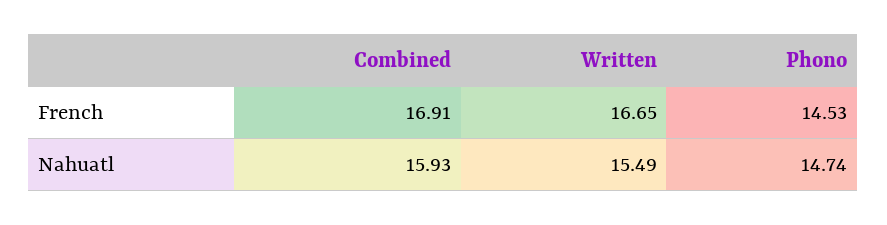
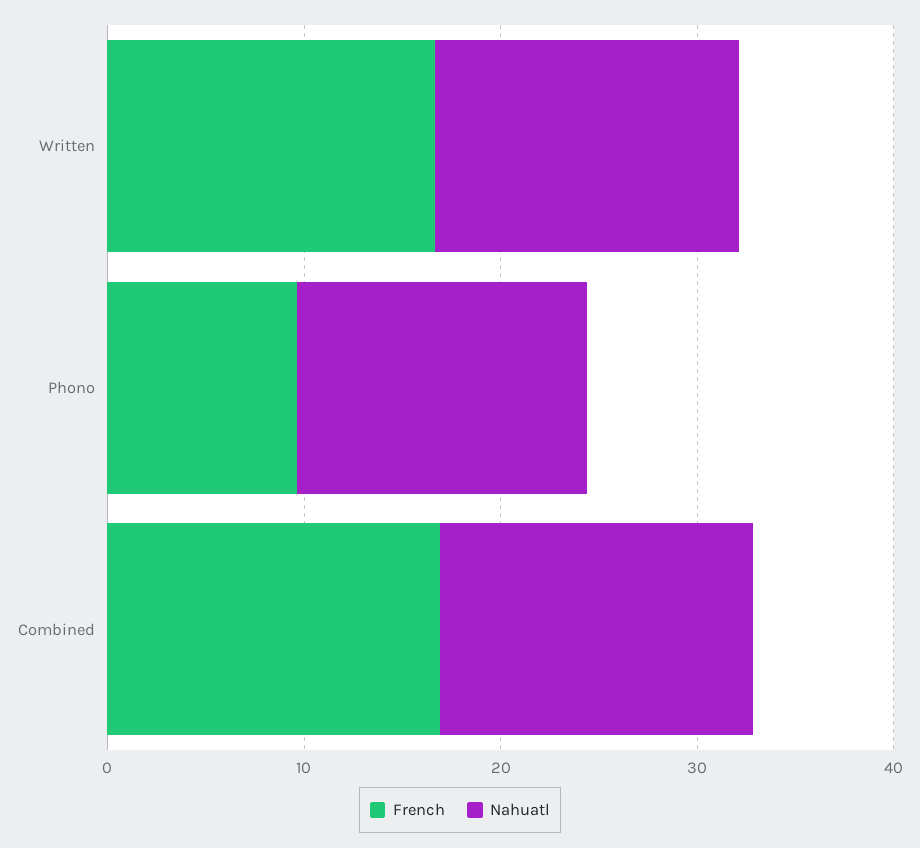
French, Phono: 14.53 -> 10

